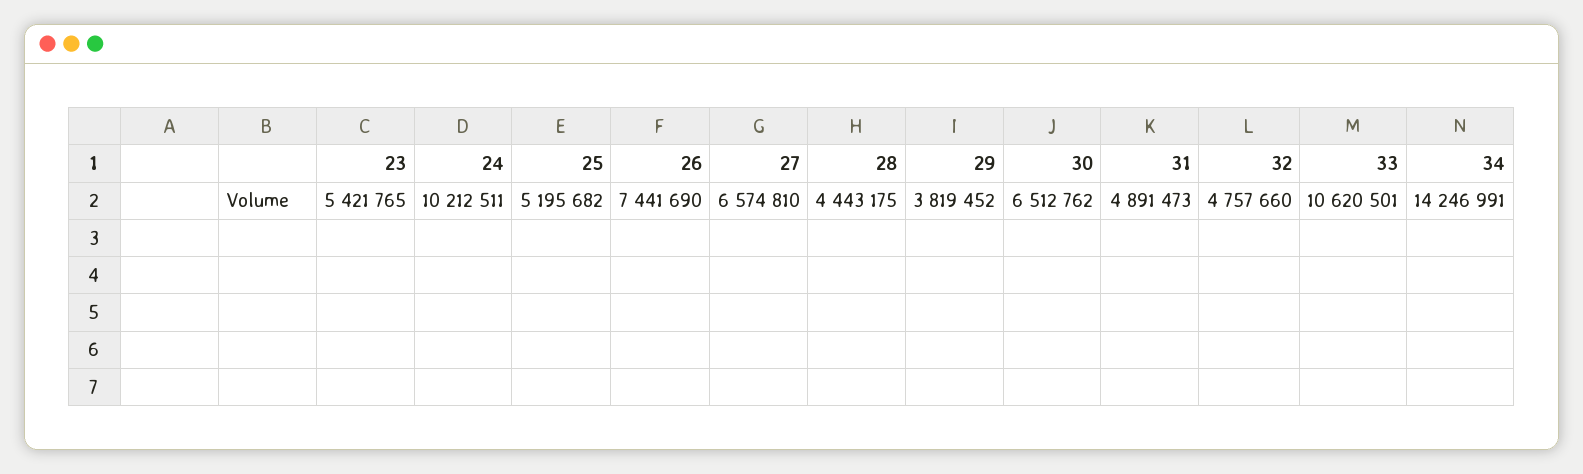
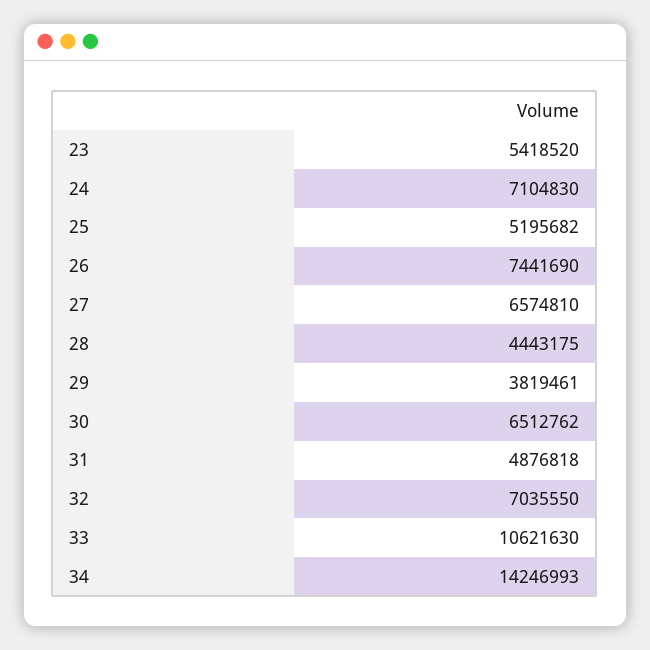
23: 5421765 -> 5418520
24: 10212511 -> 7104830
29: 3819452 -> 3819461
31: 4891473 -> 4876818
32: 4757660 -> 7035550
33: 10620501 -> 10621630
34: 14246991 -> 14246993

